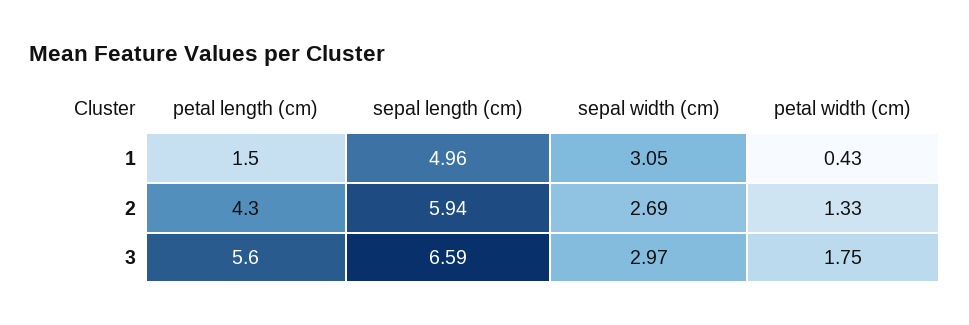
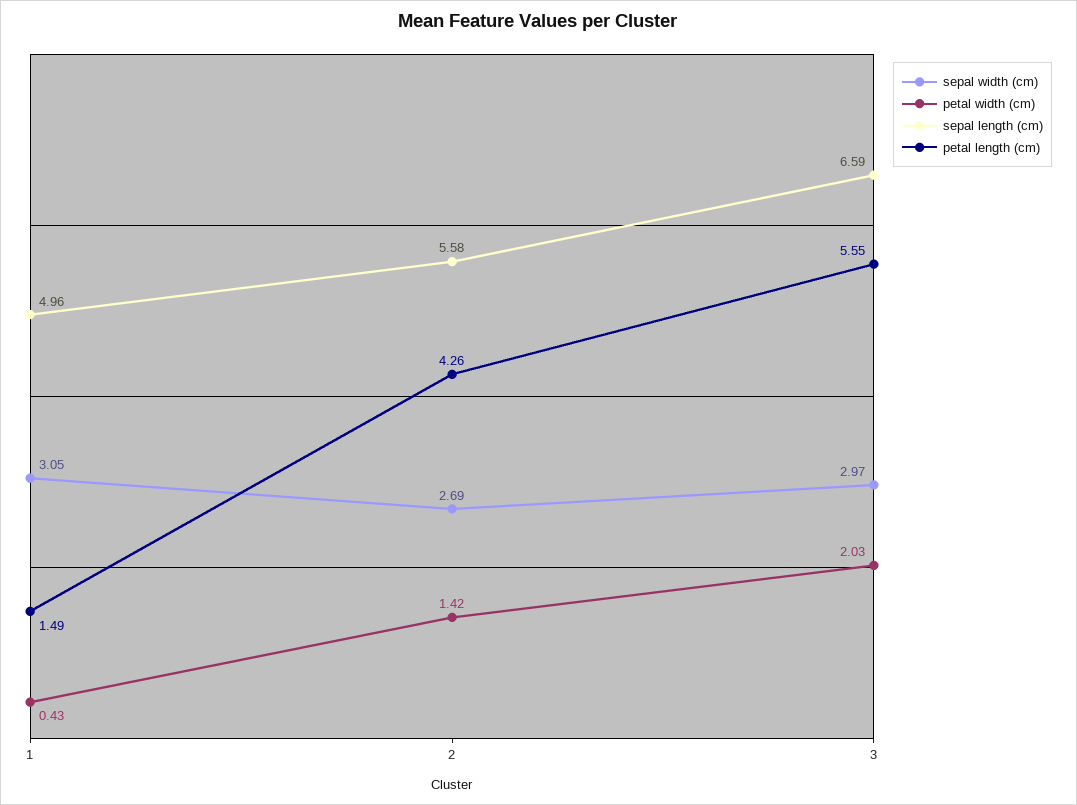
sepal length (cm), 2: 5.94 -> 5.58
petal width (cm), 2: 1.33 -> 1.42
petal width (cm), 3: 1.75 -> 2.03

